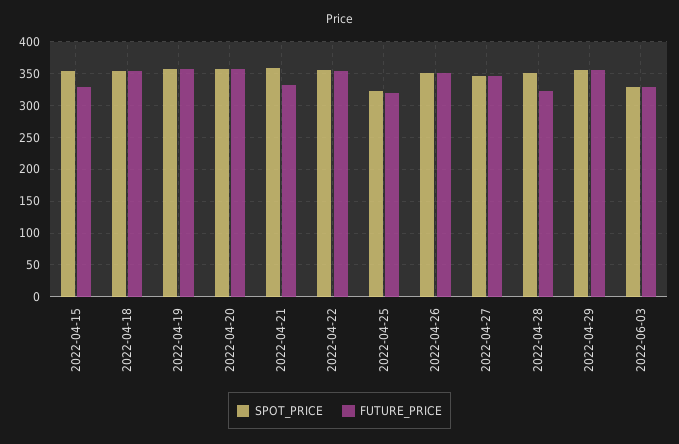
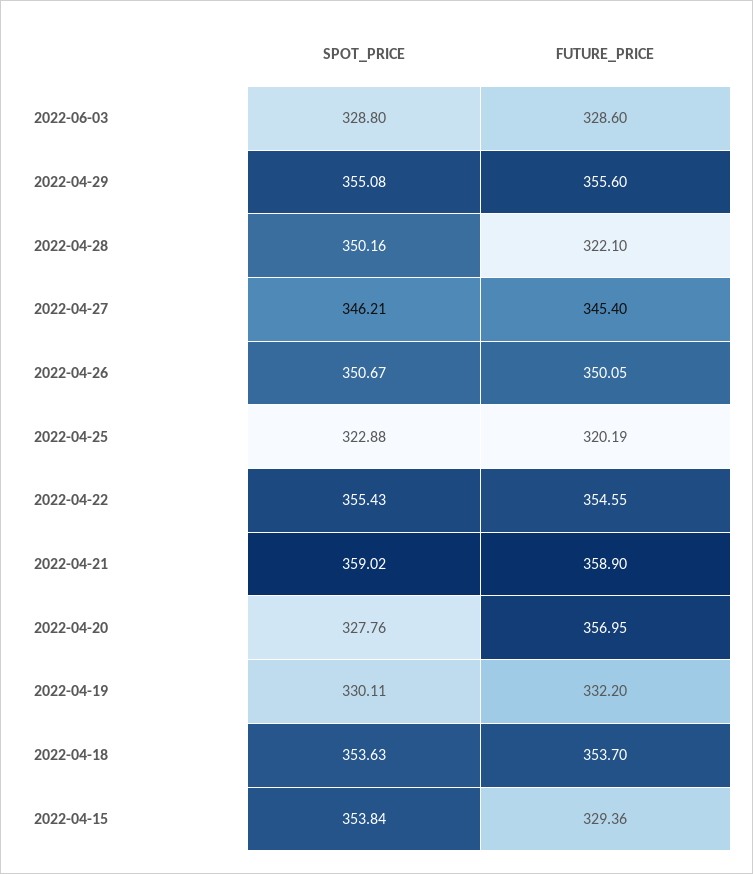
SPOT_PRICE, 2022-04-19: 360 -> 330.11
FUTURE_PRICE, 2022-04-19: 360 -> 332.2
SPOT_PRICE, 2022-04-20: 360 -> 327.76
FUTURE_PRICE, 2022-04-21: 330 -> 358.9

